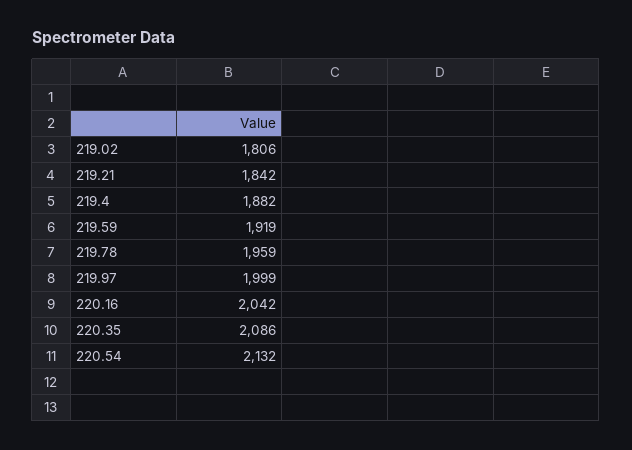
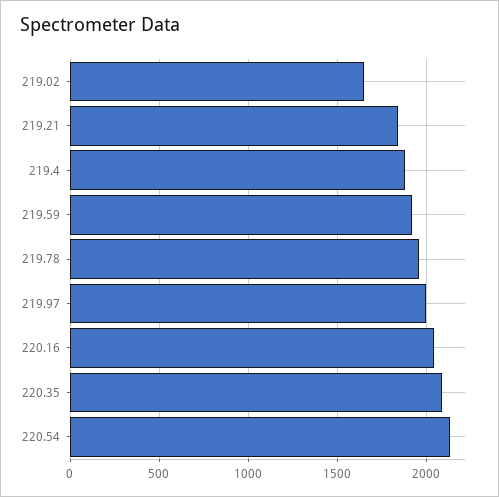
219.02: 1806 -> 1650

